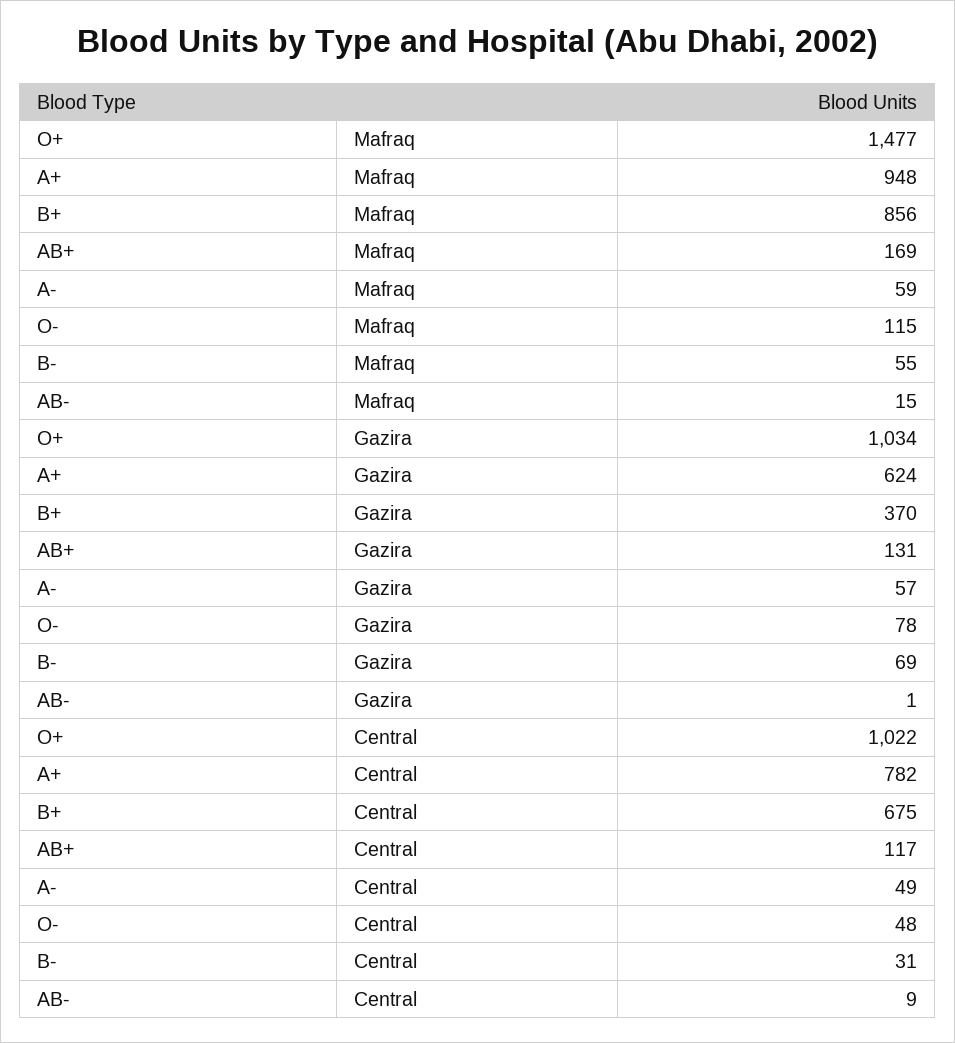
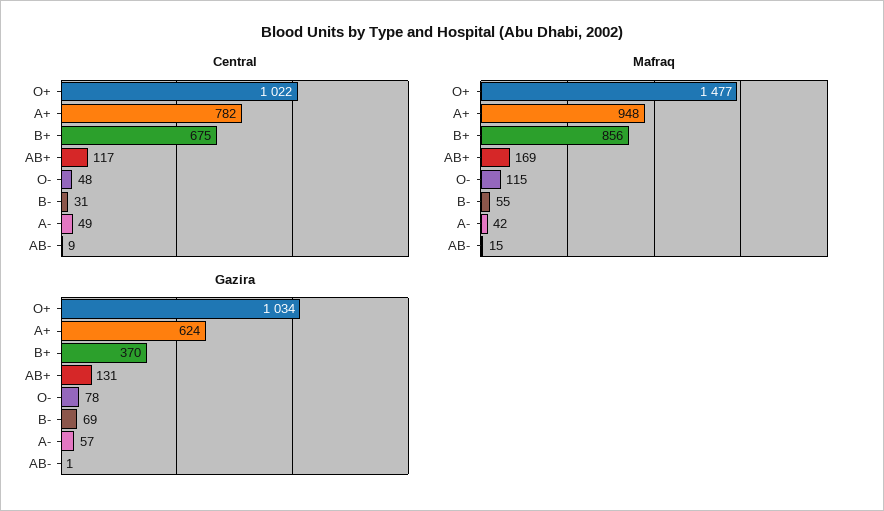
Mafraq, A-: 59 -> 42

